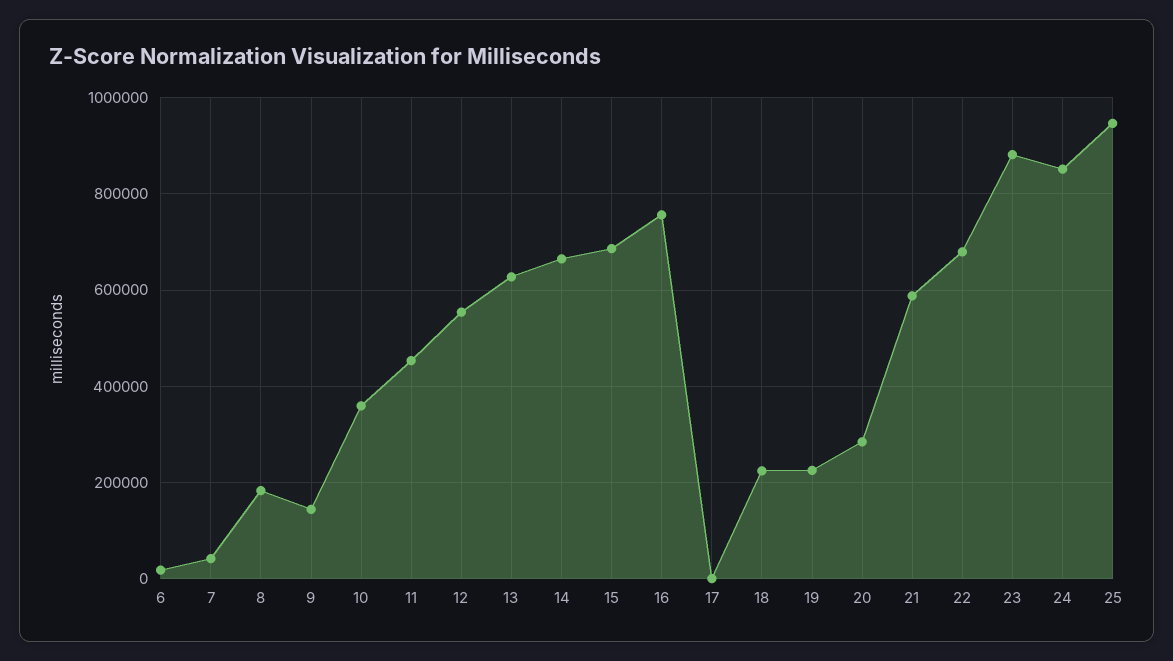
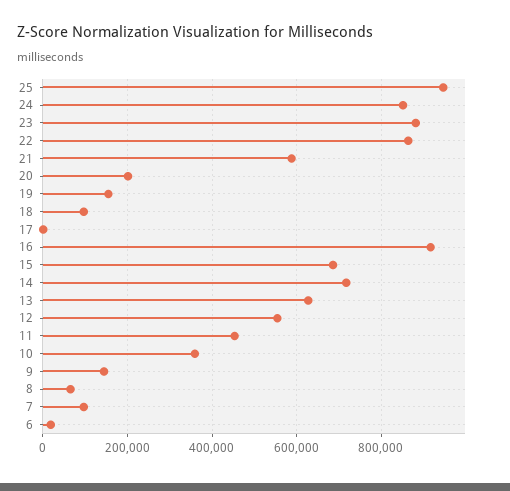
7: 40000 -> 100000
8: 180000 -> 60000
14: 660000 -> 720000
16: 760000 -> 920000
18: 220000 -> 100000
19: 220000 -> 160000
20: 280000 -> 200000
22: 680000 -> 860000

